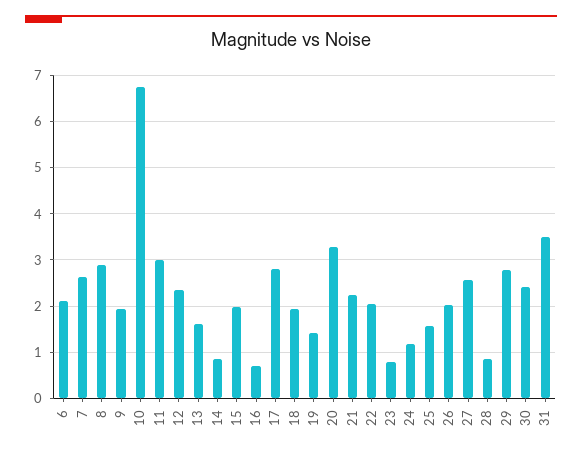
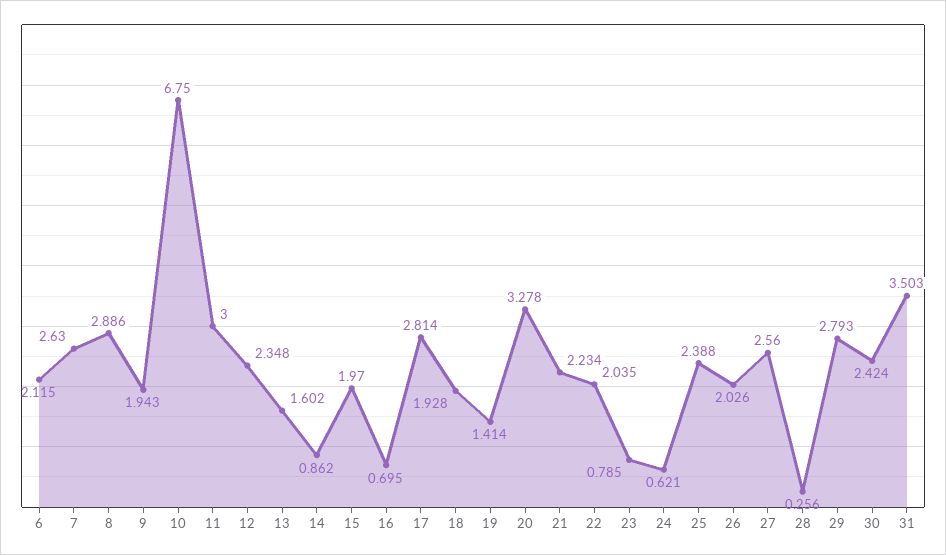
24: 1.2 -> 0.621
25: 1.6 -> 2.388
28: 0.8 -> 0.256

